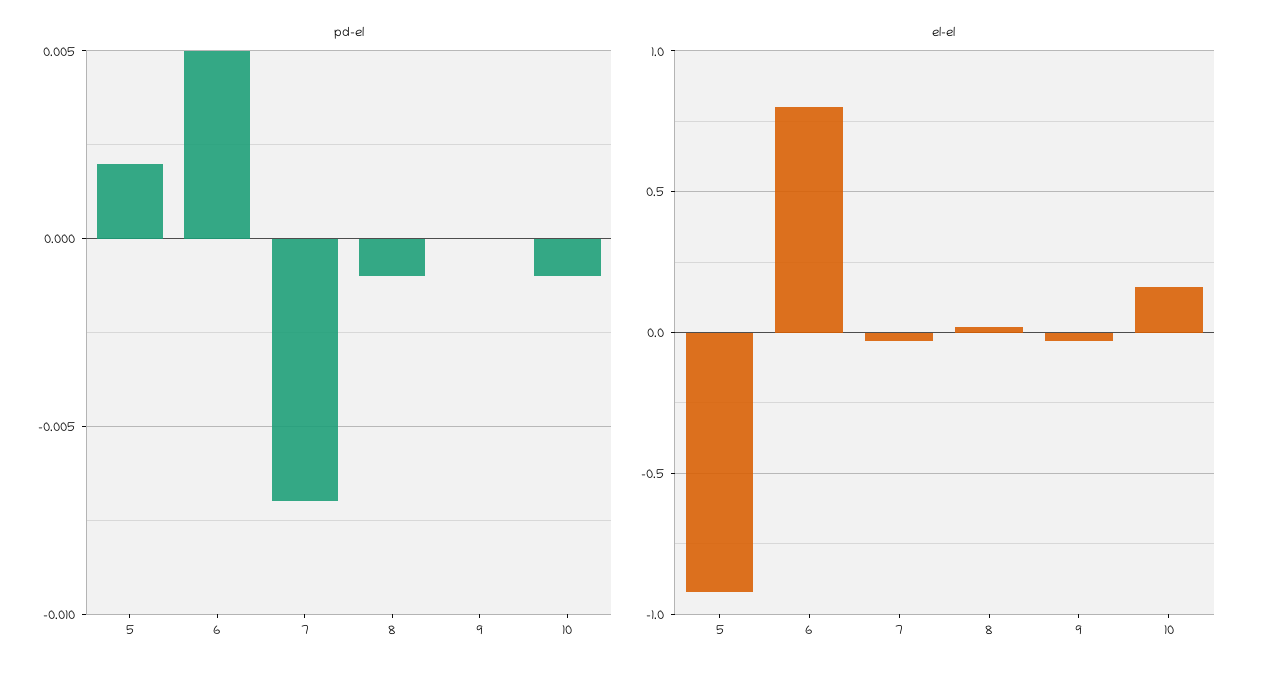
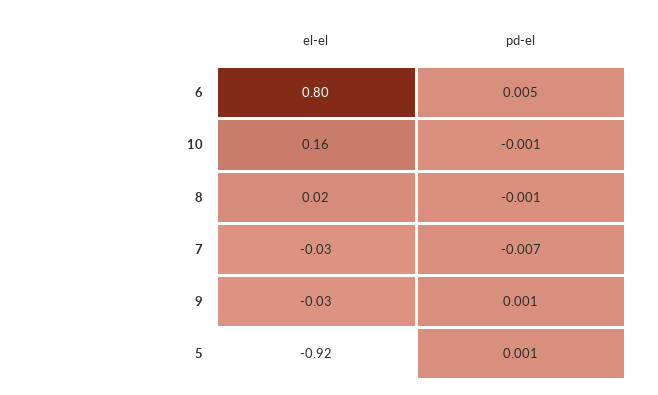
pd-el, 5: 0.002 -> 0.001
pd-el, 9: 0 -> 0.001

